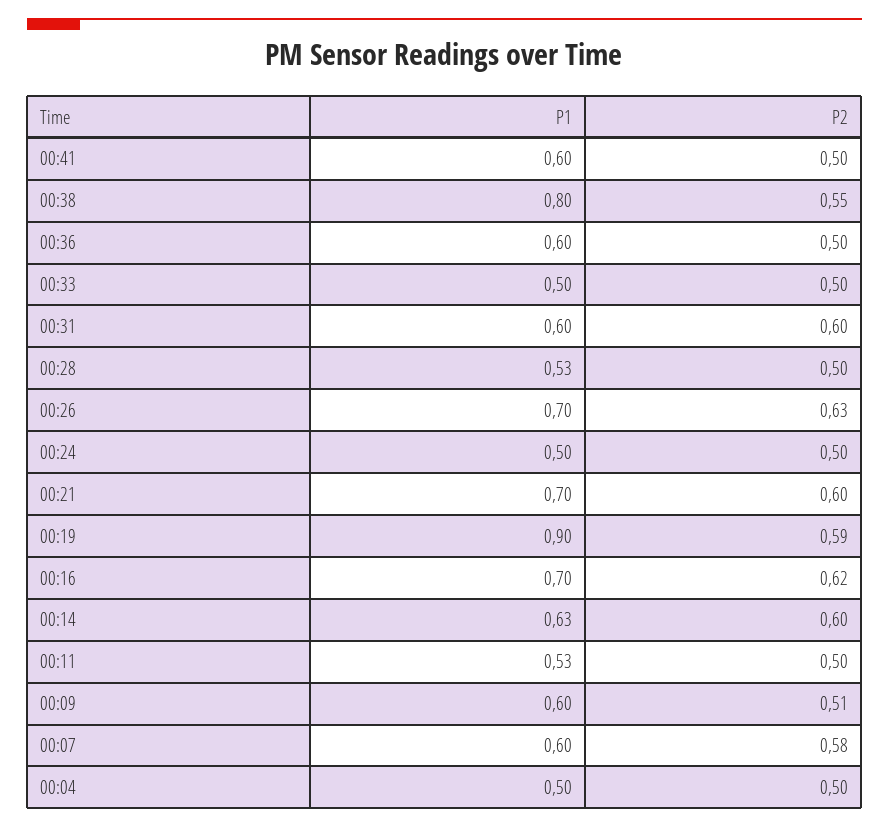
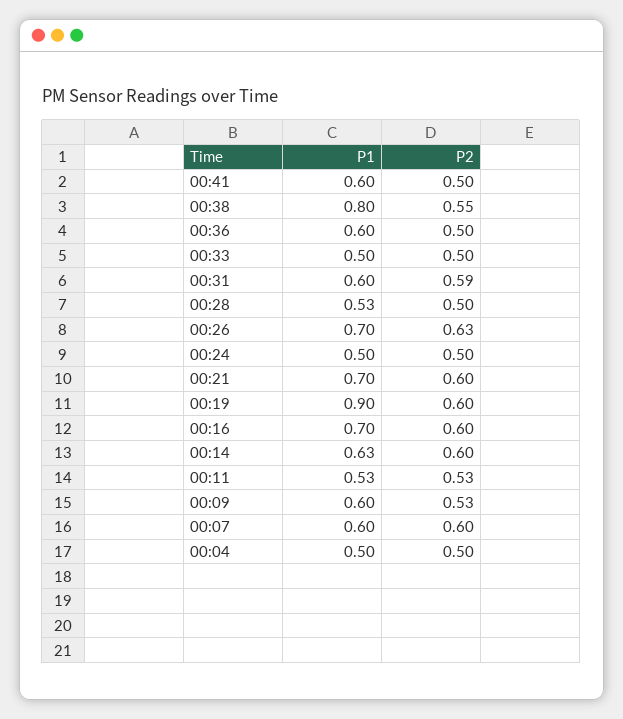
P2, 00:31: 0.6 -> 0.59
P2, 00:19: 0.59 -> 0.6
P2, 00:16: 0.62 -> 0.6
P2, 00:11: 0.5 -> 0.53
P2, 00:09: 0.51 -> 0.53
P2, 00:07: 0.58 -> 0.6

